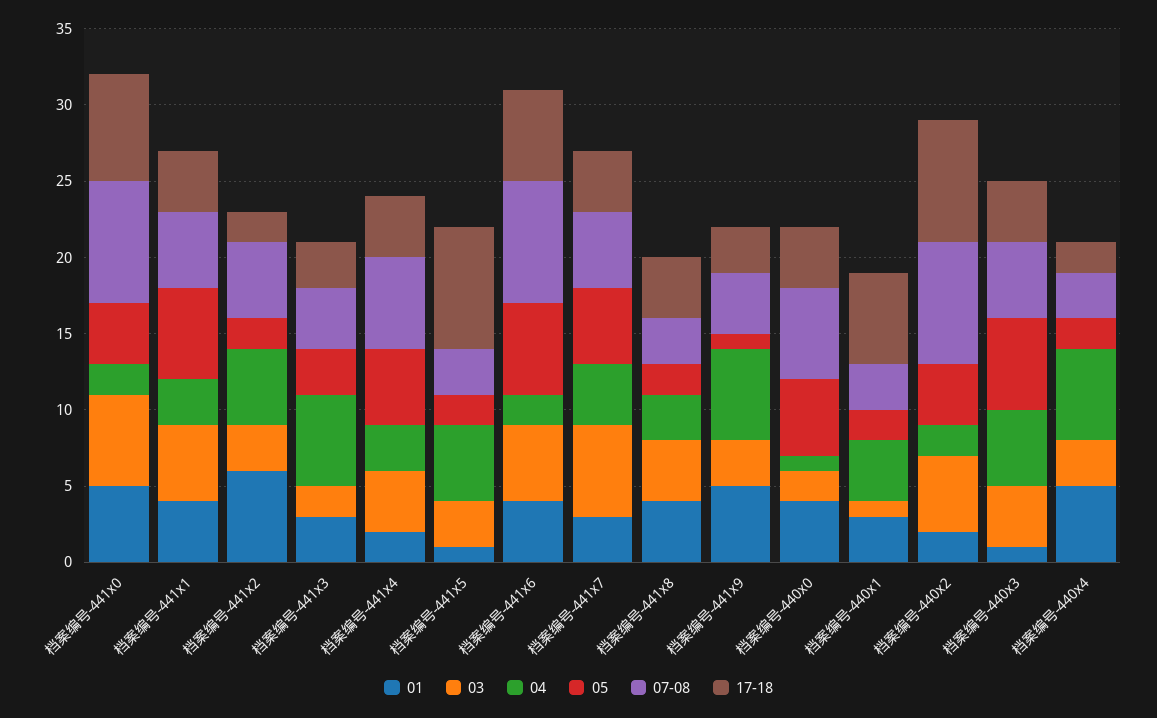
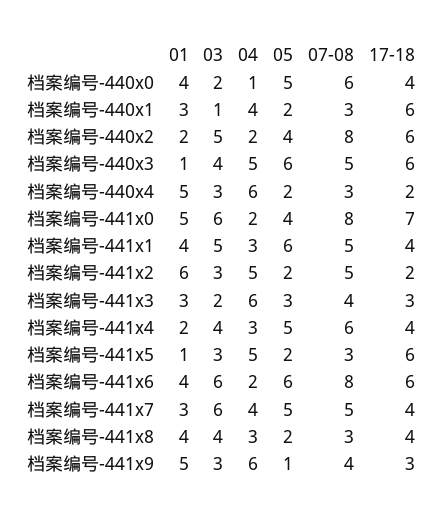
17-18, 档案编号-441x5: 8 -> 6
03, 档案编号-441x6: 5 -> 6
17-18, 档案编号-440x2: 8 -> 6
17-18, 档案编号-440x3: 4 -> 6

